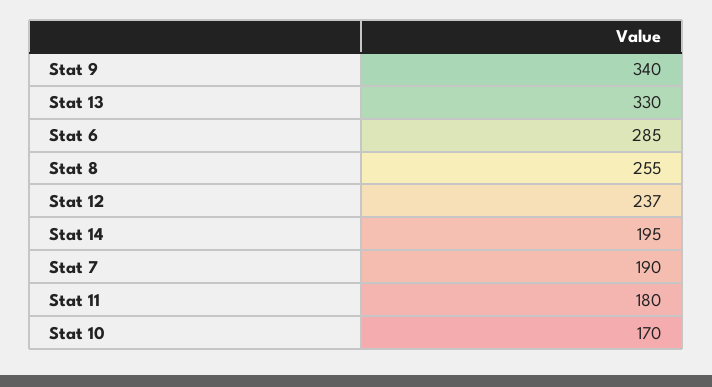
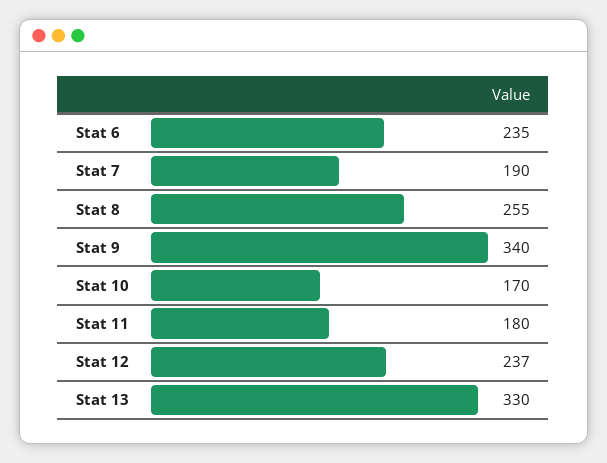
Stat 6: 285 -> 235
Stat 14: 195 -> none

